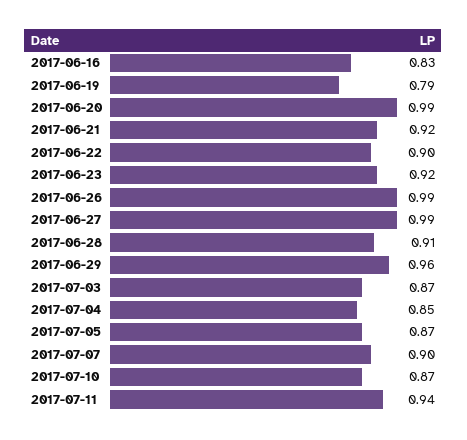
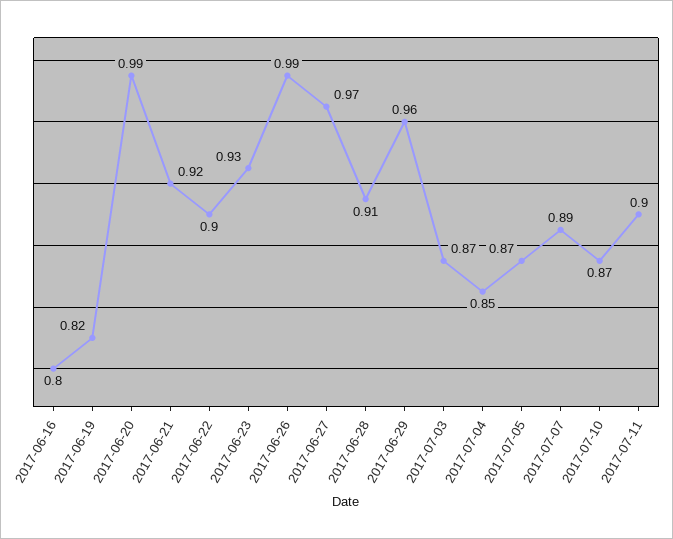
2017-06-16: 0.83 -> 0.8
2017-06-19: 0.79 -> 0.82
2017-06-23: 0.92 -> 0.93
2017-06-27: 0.99 -> 0.97
2017-07-07: 0.9 -> 0.89
2017-07-11: 0.94 -> 0.9

